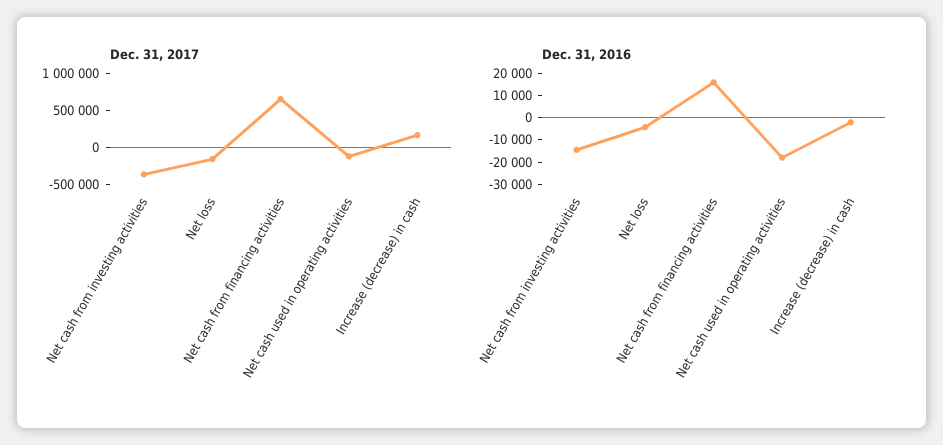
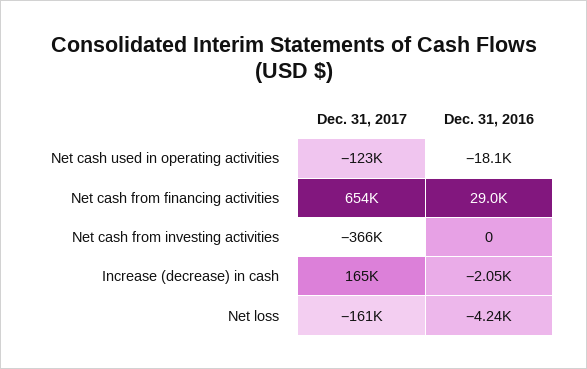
Dec. 31, 2016, Net cash from investing activities: -15000 -> 0
Dec. 31, 2016, Net cash from financing activities: 15000 -> 29000

